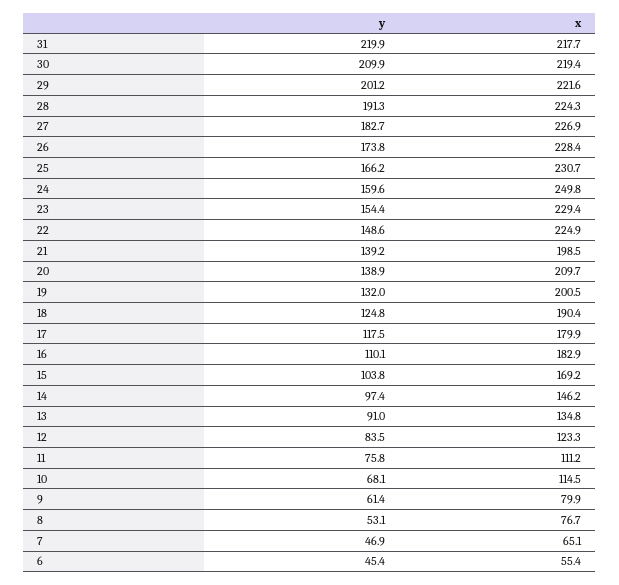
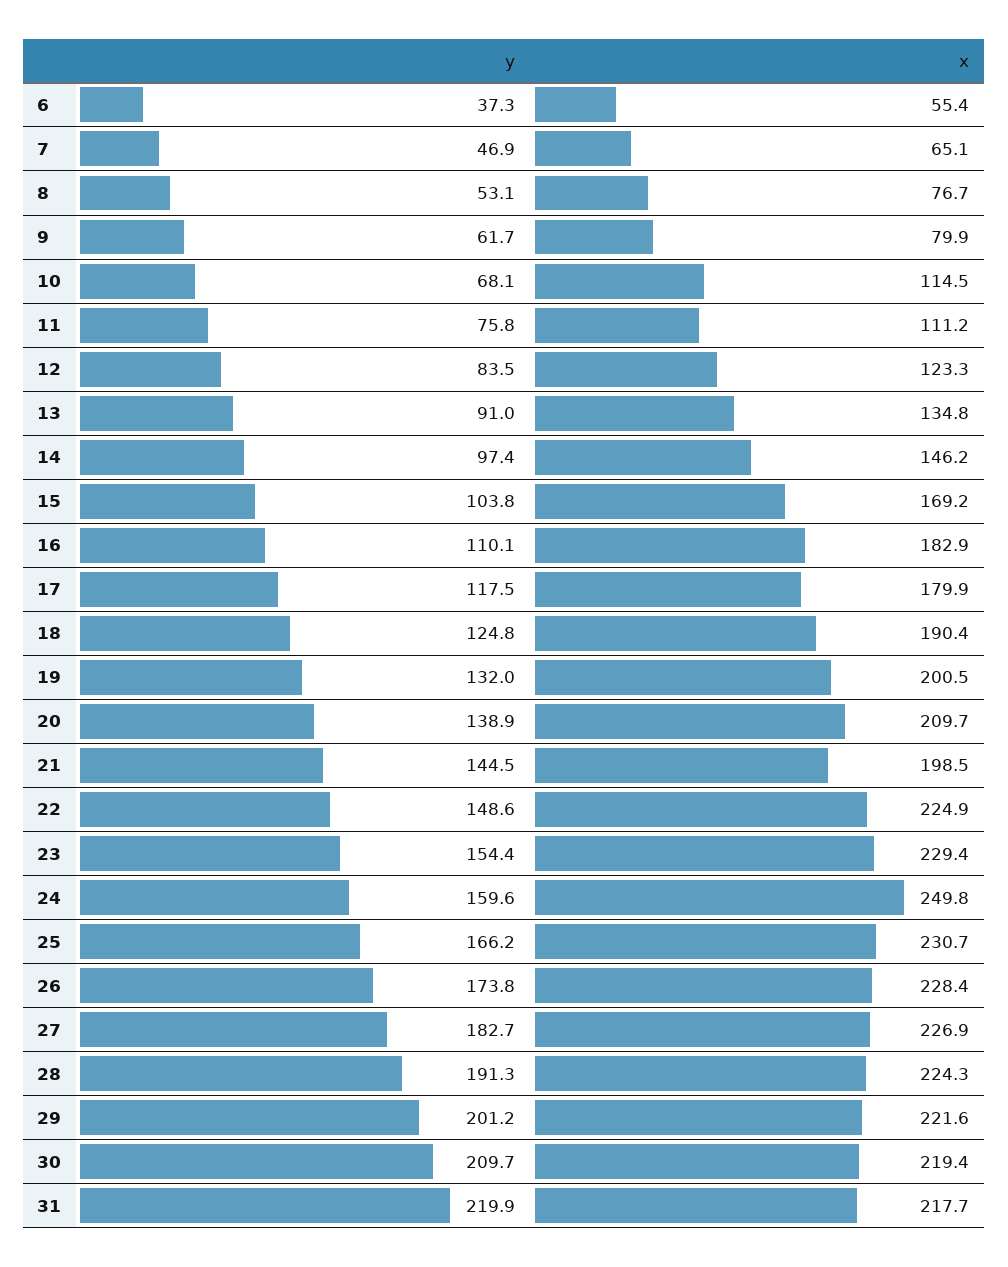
y, 30: 209.9 -> 209.7
y, 21: 139.2 -> 144.5
y, 9: 61.4 -> 61.7
y, 6: 45.4 -> 37.3

